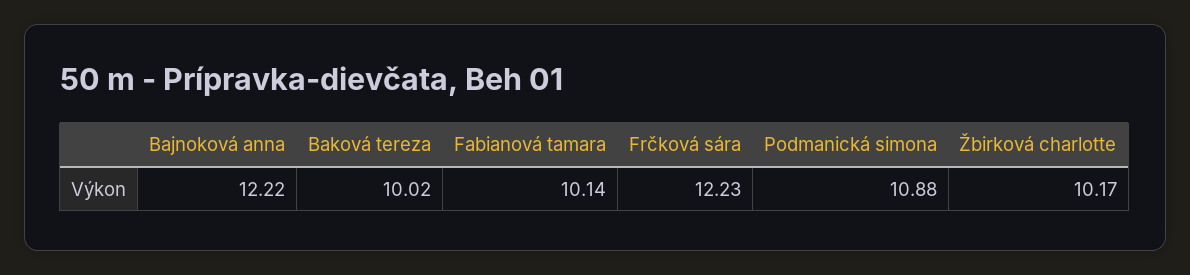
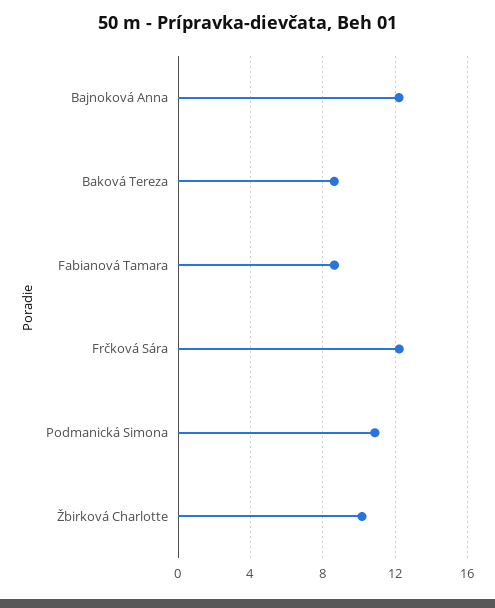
Baková tereza: 10.02 -> 8.5
Fabianová tamara: 10.14 -> 8.5

